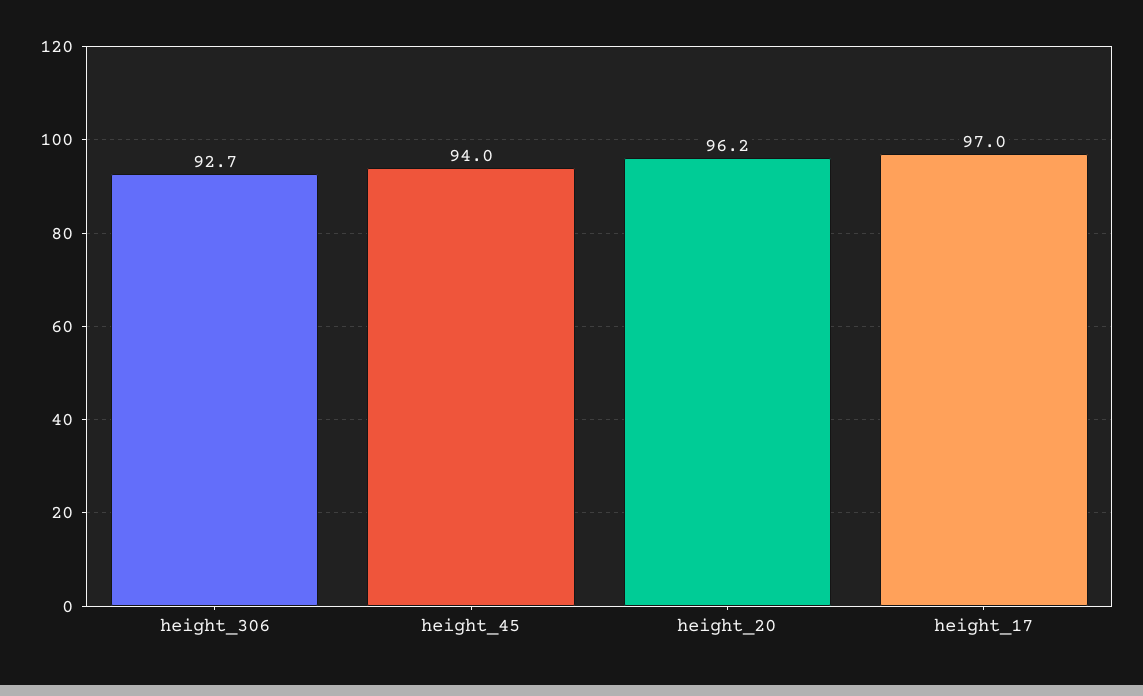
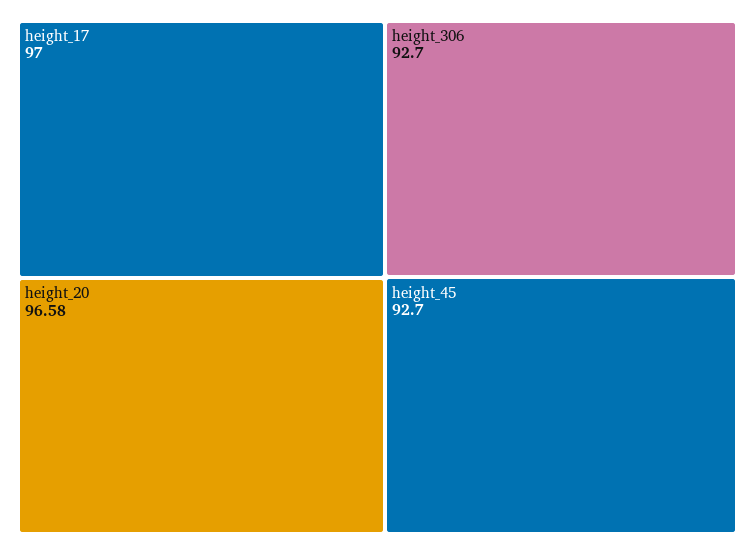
height_45: 94 -> 92.7
height_20: 96.2 -> 96.58

